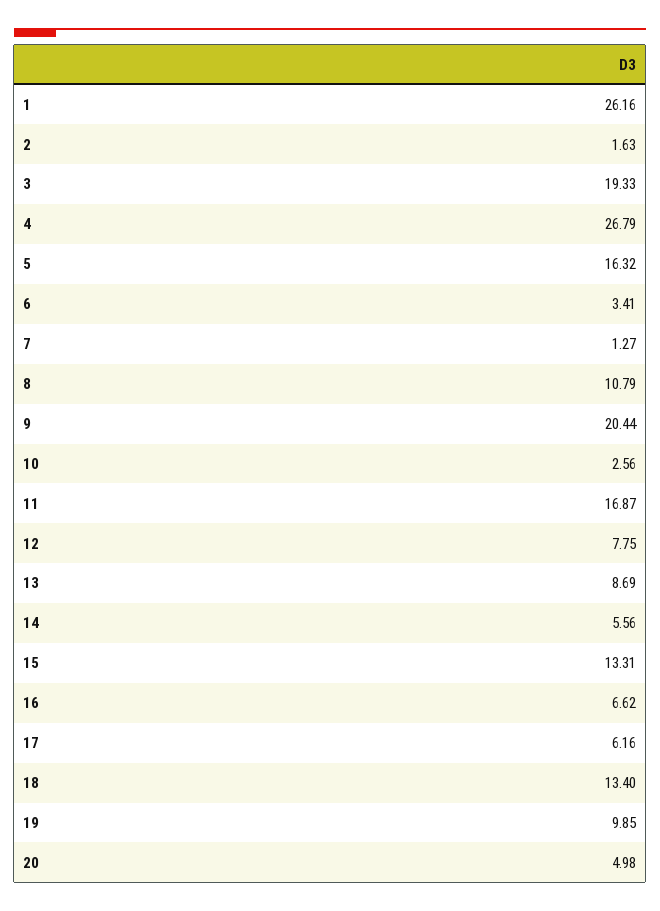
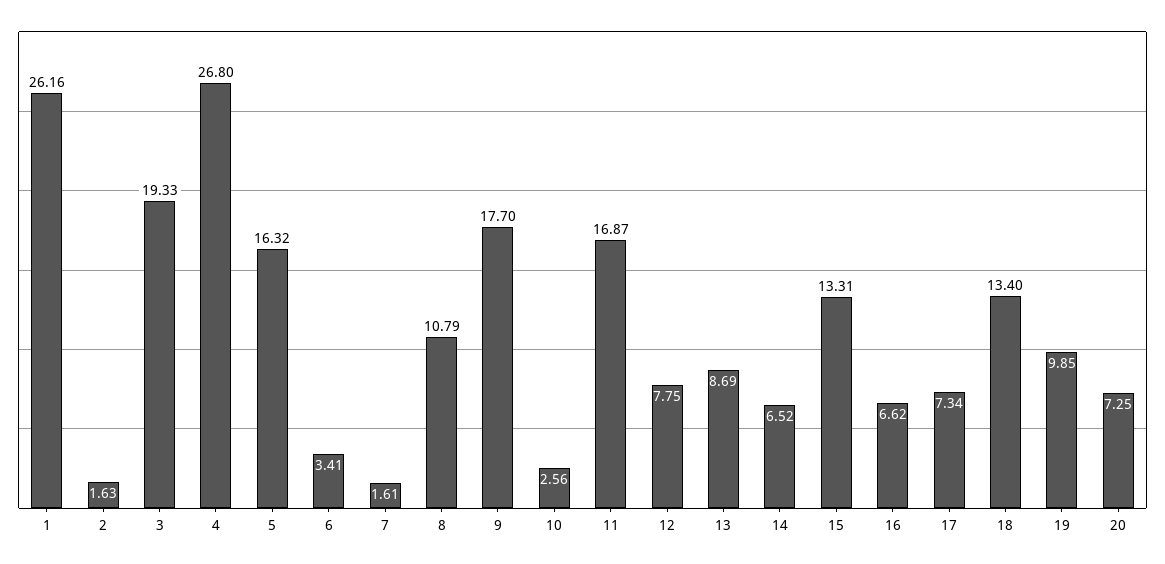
4: 26.79 -> 26.8
7: 1.27 -> 1.61
9: 20.44 -> 17.7
14: 5.56 -> 6.52
17: 6.16 -> 7.34
20: 4.98 -> 7.25

